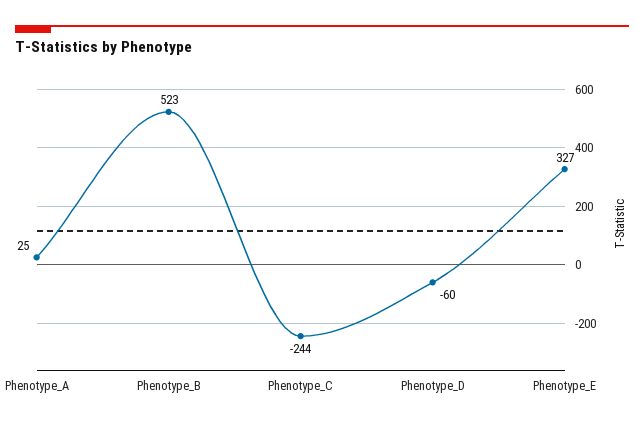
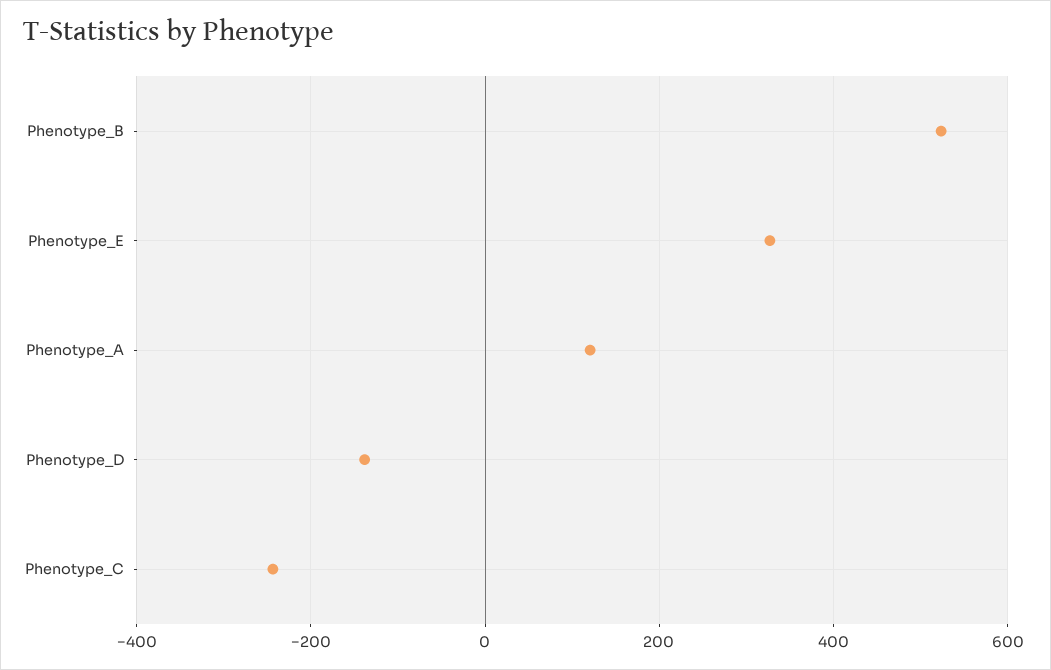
Phenotype_A: 25 -> 120
Phenotype_D: -60 -> -140

